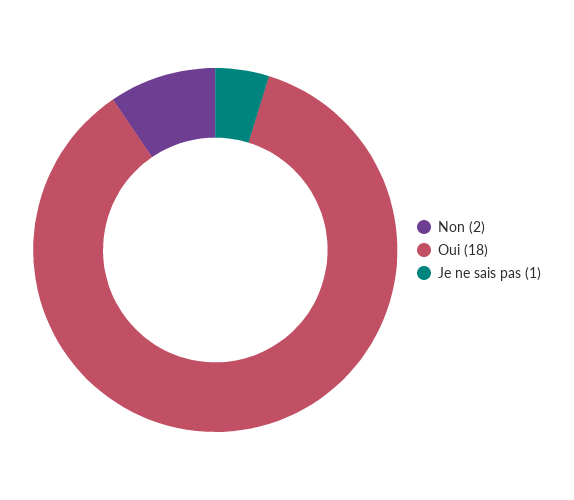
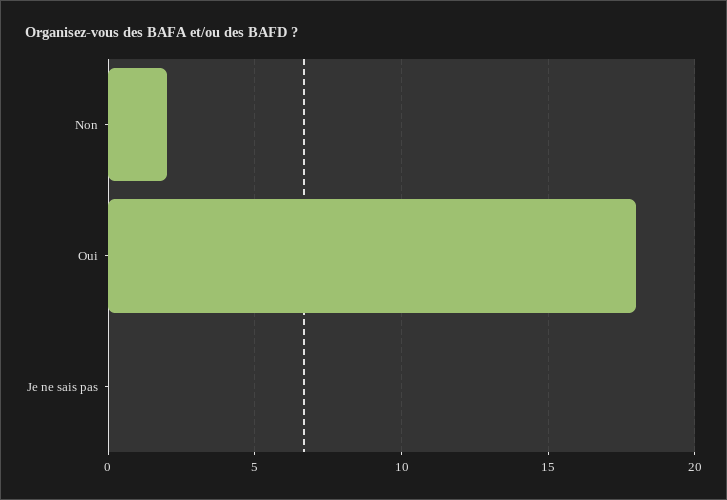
Je ne sais pas: 1 -> 0

